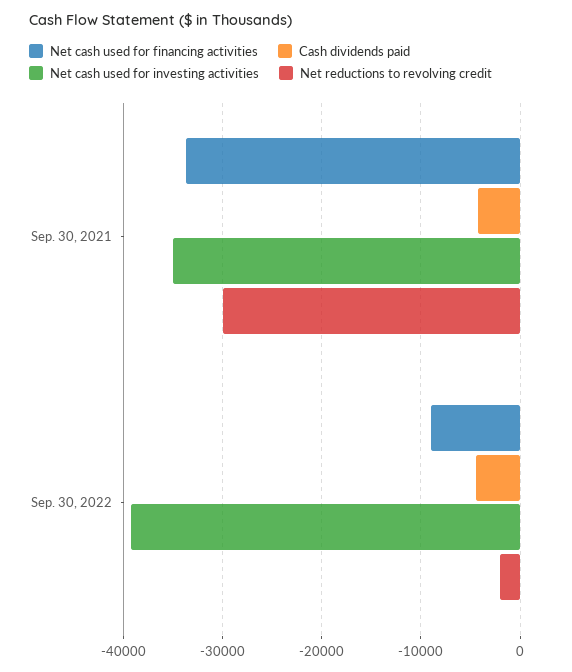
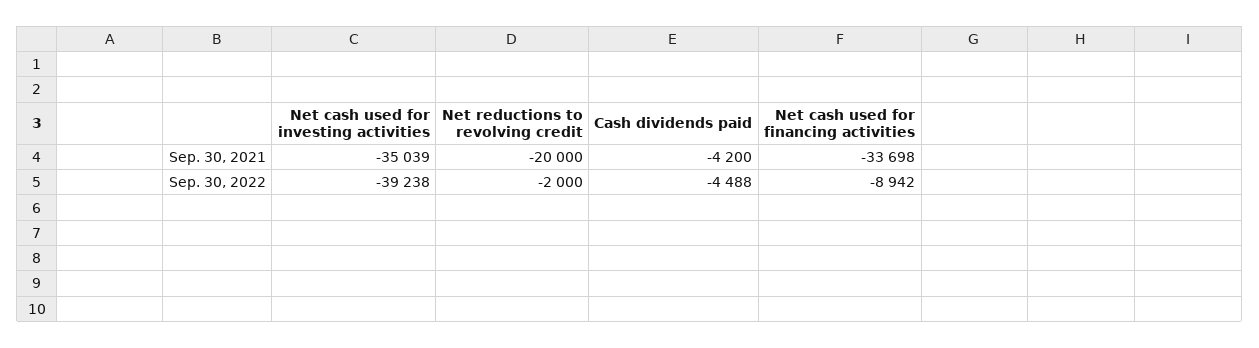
Net reductions to revolving credit, Sep. 30, 2021: -30000 -> -20000

